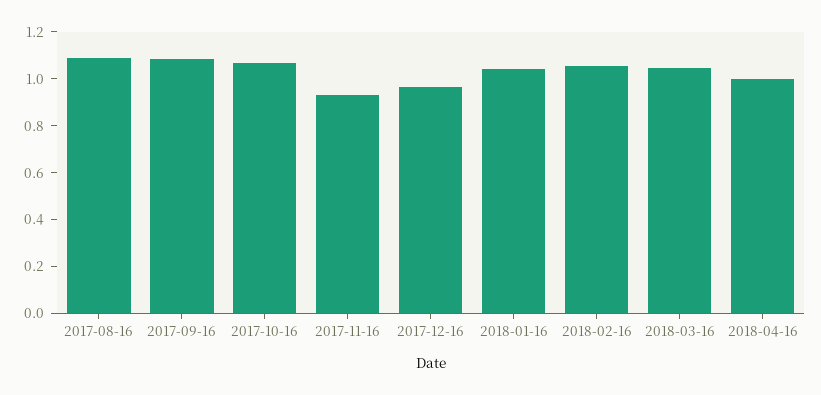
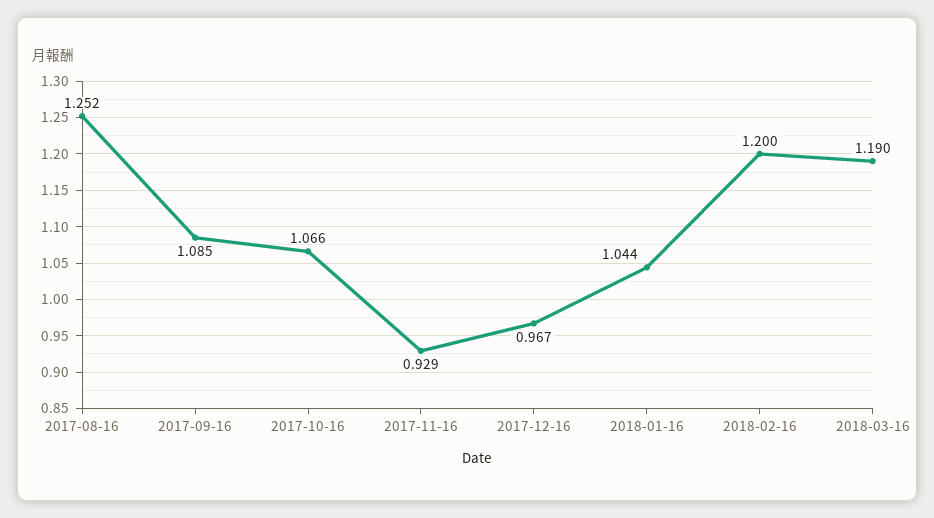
2017-08-16: 1.1 -> 1.252
2018-02-16: 1.05 -> 1.2
2018-03-16: 1.05 -> 1.19
2018-04-16: 1 -> none

